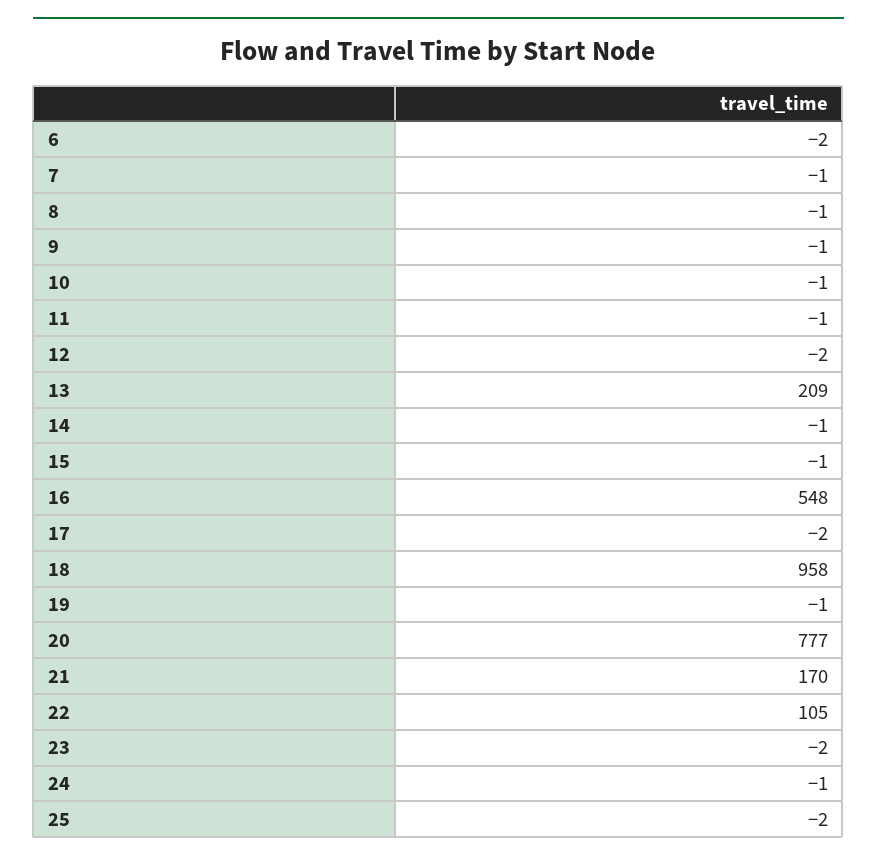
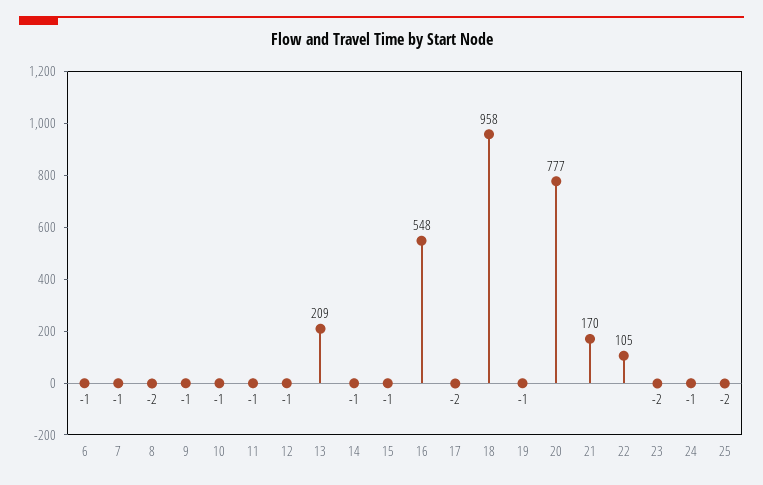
6: -2 -> -1
8: -1 -> -2
12: -2 -> -1

